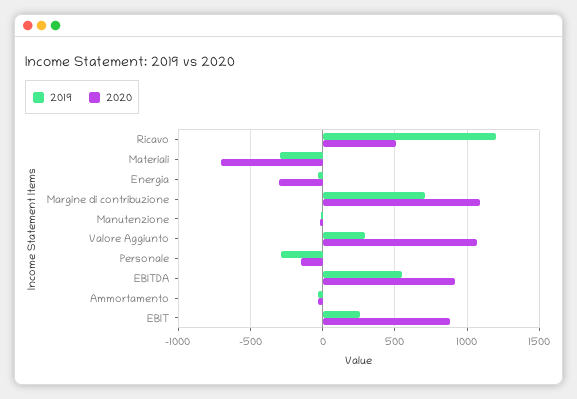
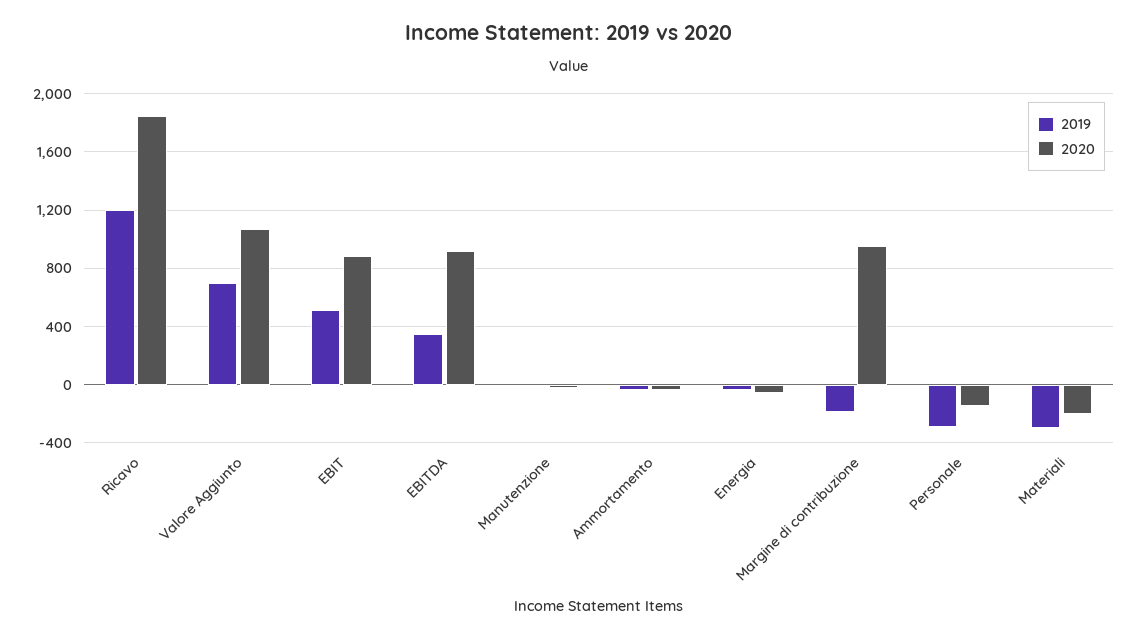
2020, Ricavo: 500 -> 1850
2020, Materiali: -700 -> -200
2020, Energia: -300 -> -50
2019, Margine di contribuzione: 700 -> -200
2020, Margine di contribuzione: 1100 -> 950
2019, Valore Aggiunto: 300 -> 700
2019, EBITDA: 550 -> 350
2019, EBIT: 250 -> 500

